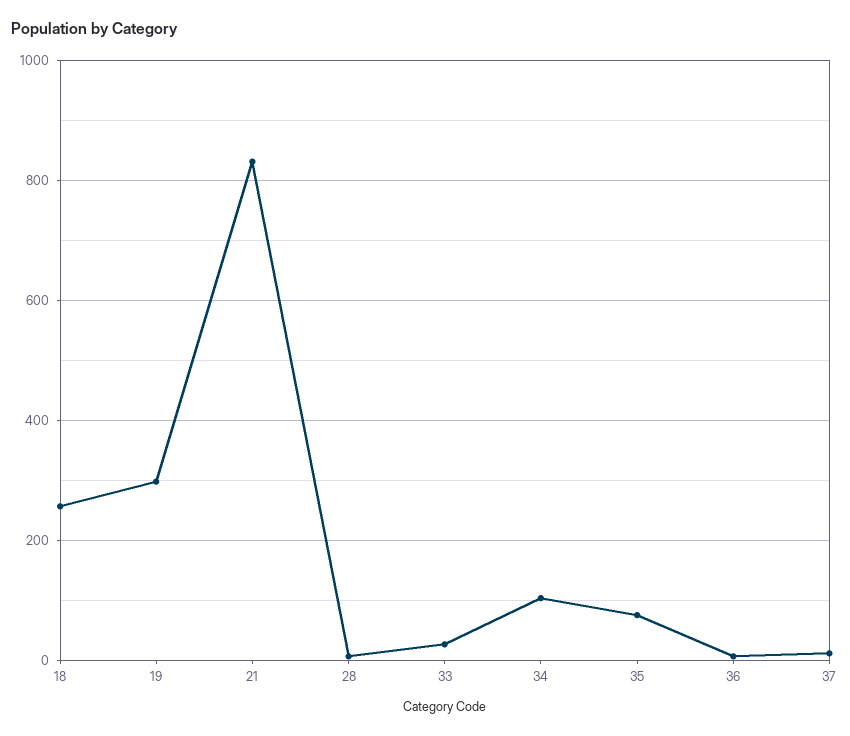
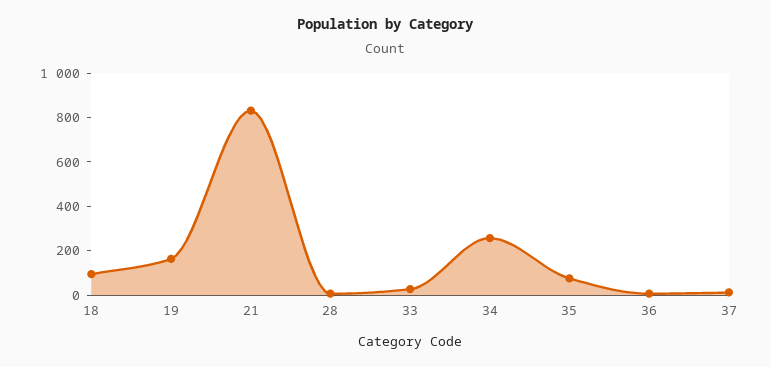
18: 260 -> 100
19: 300 -> 150
34: 100 -> 250

